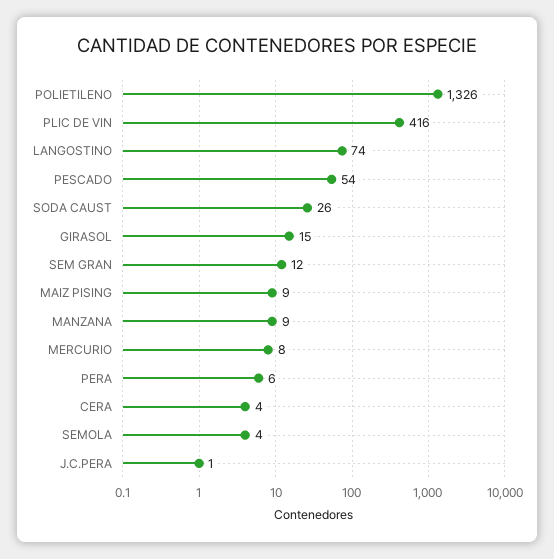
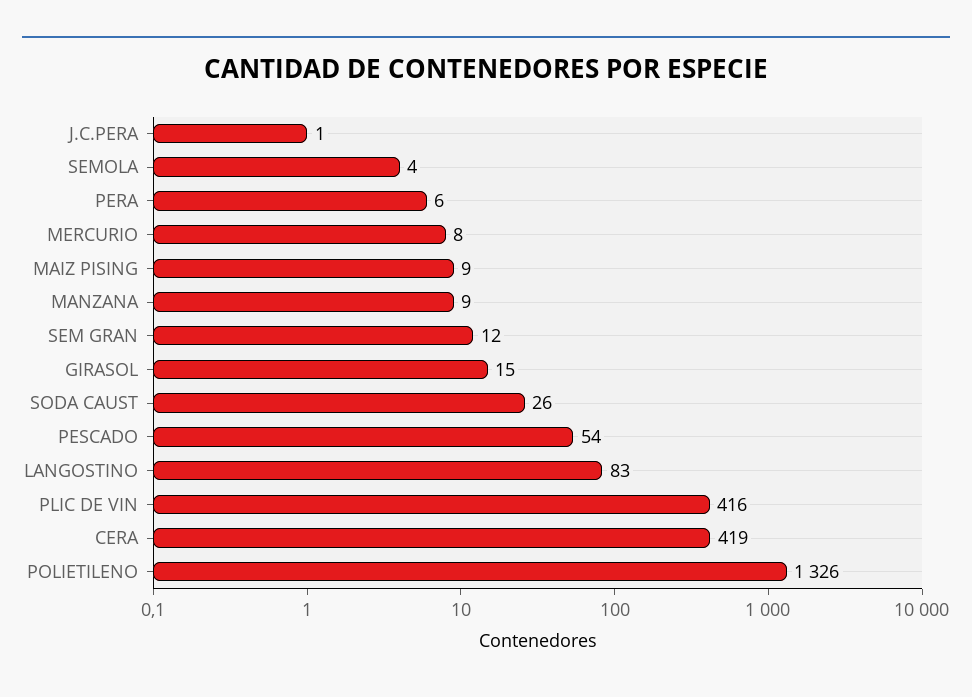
LANGOSTINO: 74 -> 83
CERA: 4 -> 419

